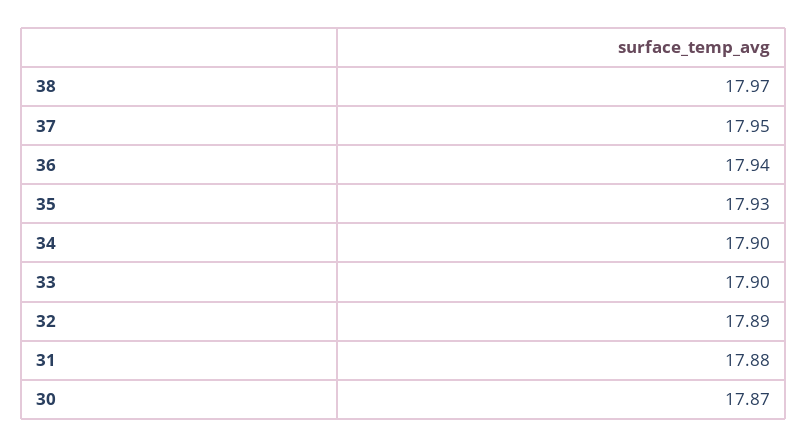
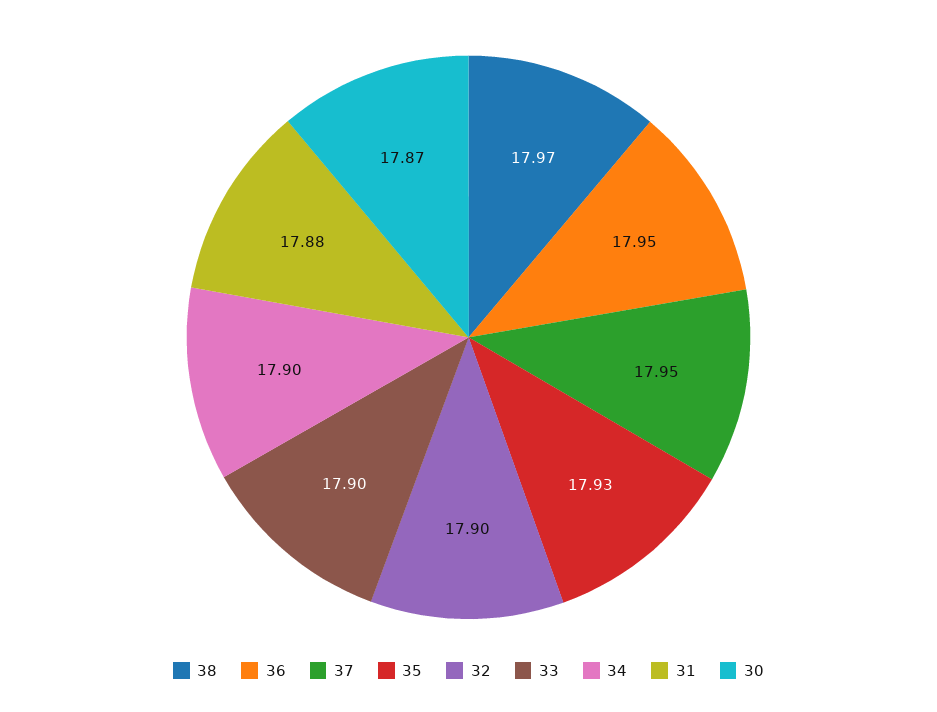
36: 17.94 -> 17.95
32: 17.89 -> 17.9

